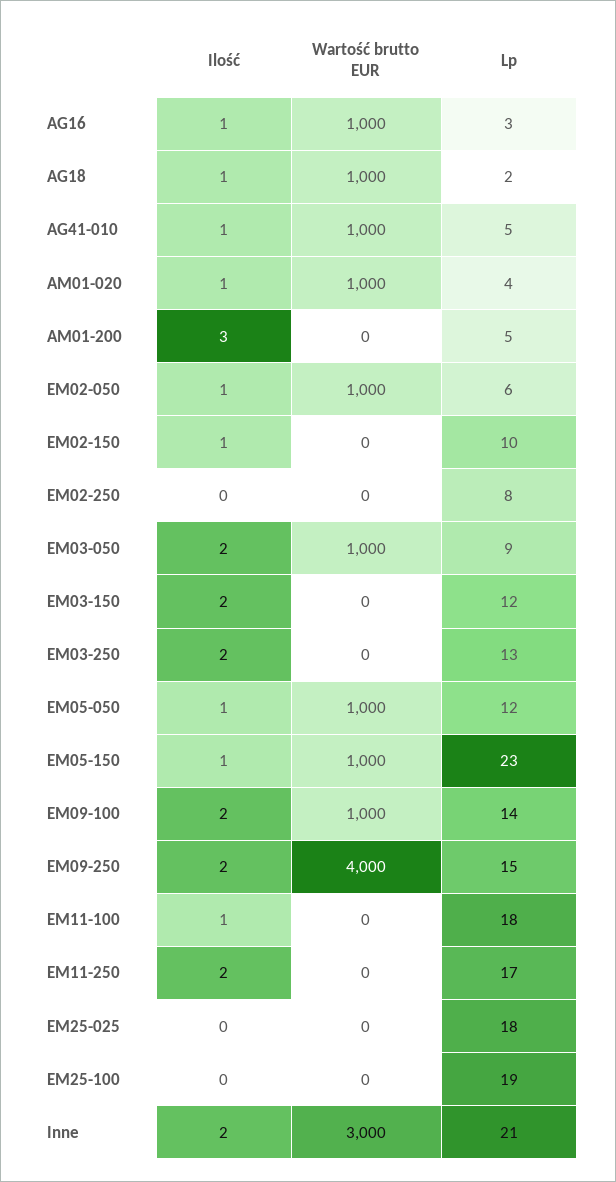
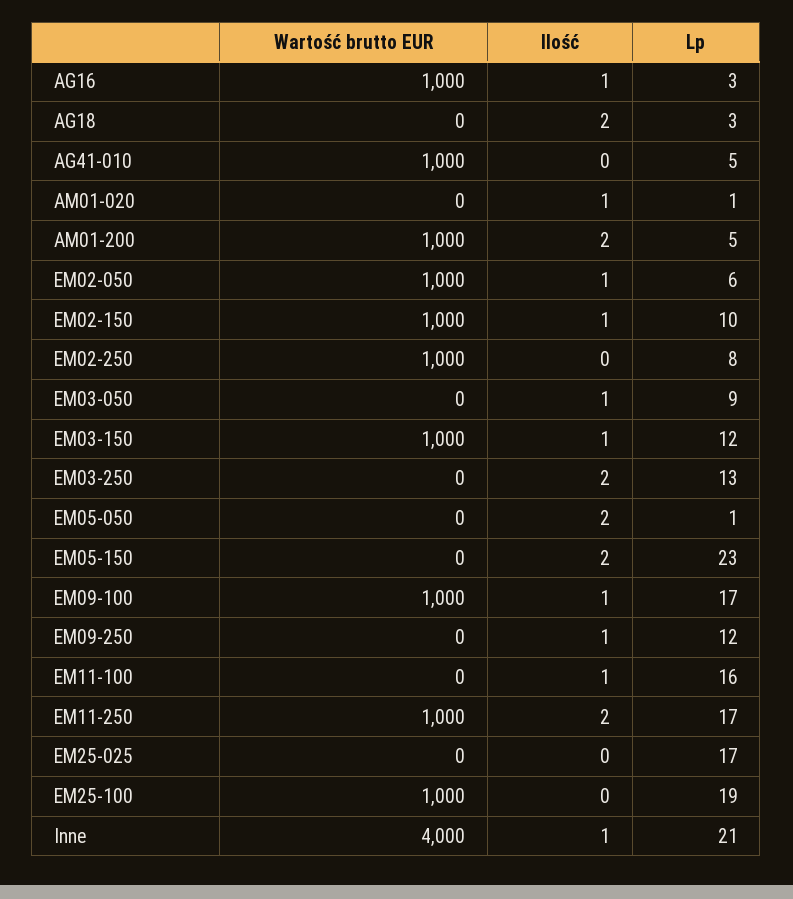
Ilość, AG18: 1 -> 2
Wartość brutto EUR, AG18: 1000 -> 0
Lp, AG18: 2 -> 3
Ilość, AG41-010: 1 -> 0
Wartość brutto EUR, AM01-020: 1000 -> 0
Lp, AM01-020: 4 -> 1
Ilość, AM01-200: 3 -> 2
Wartość brutto EUR, AM01-200: 0 -> 1000
Wartość brutto EUR, EM02-150: 0 -> 1000
Wartość brutto EUR, EM02-250: 0 -> 1000
Ilość, EM03-050: 2 -> 1
Wartość brutto EUR, EM03-050: 1000 -> 0
Ilość, EM03-150: 2 -> 1
Wartość brutto EUR, EM03-150: 0 -> 1000
Ilość, EM05-050: 1 -> 2
Wartość brutto EUR, EM05-050: 1000 -> 0
Lp, EM05-050: 12 -> 1
Ilość, EM05-150: 1 -> 2
Wartość brutto EUR, EM05-150: 1000 -> 0
Ilość, EM09-100: 2 -> 1
Lp, EM09-100: 14 -> 17
Ilość, EM09-250: 2 -> 1
Wartość brutto EUR, EM09-250: 4000 -> 0
Lp, EM09-250: 15 -> 12
Lp, EM11-100: 18 -> 16
Wartość brutto EUR, EM11-250: 0 -> 1000
Lp, EM25-025: 18 -> 17
Wartość brutto EUR, EM25-100: 0 -> 1000
Ilość, Inne: 2 -> 1
Wartość brutto EUR, Inne: 3000 -> 4000

